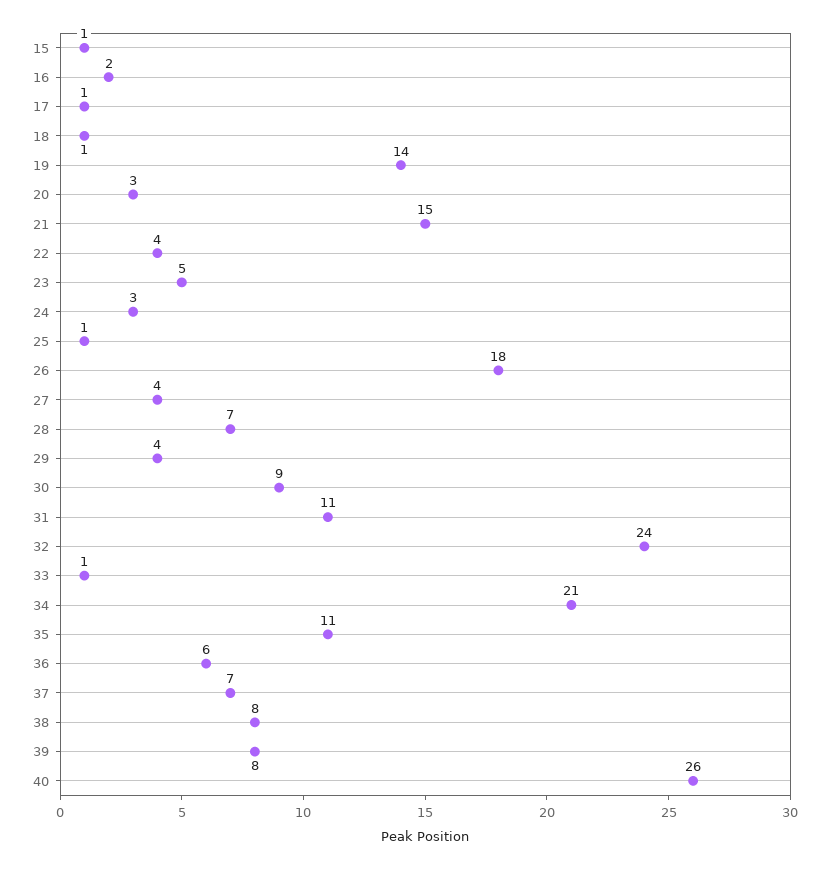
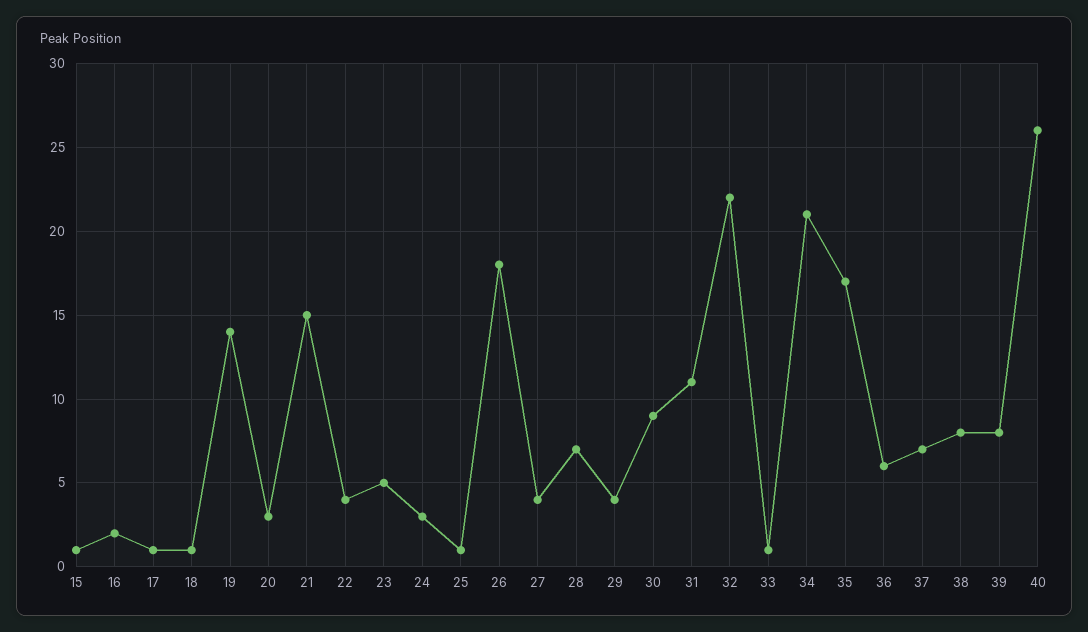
32: 24 -> 22
35: 11 -> 17

